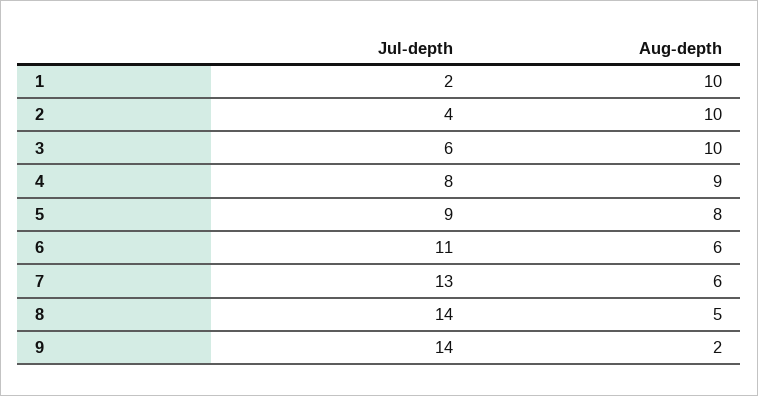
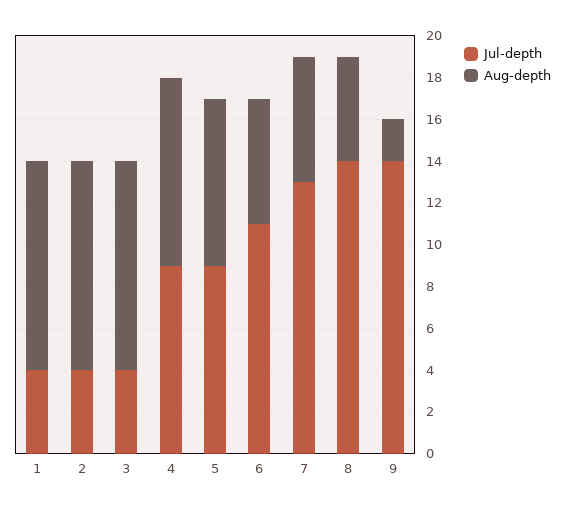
Jul-depth, 1: 2 -> 4
Jul-depth, 3: 6 -> 4
Jul-depth, 4: 8 -> 9

